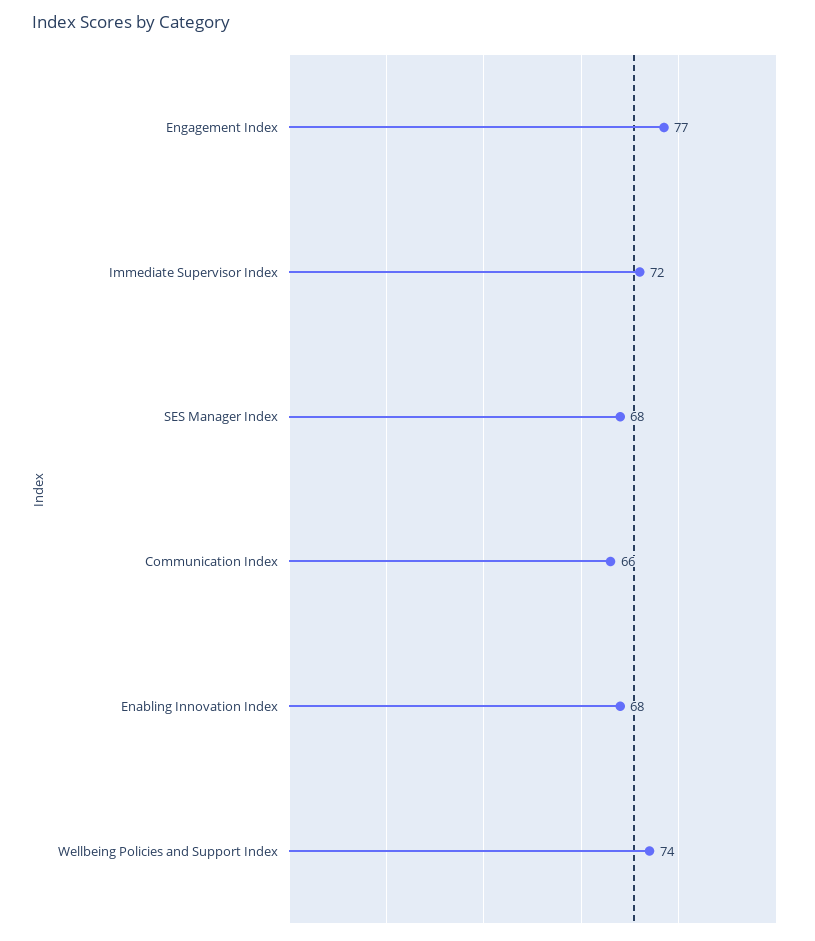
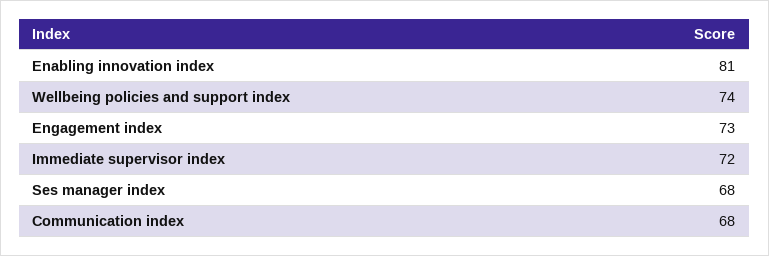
Engagement Index: 77 -> 73
Communication Index: 66 -> 68
Enabling Innovation Index: 68 -> 81

